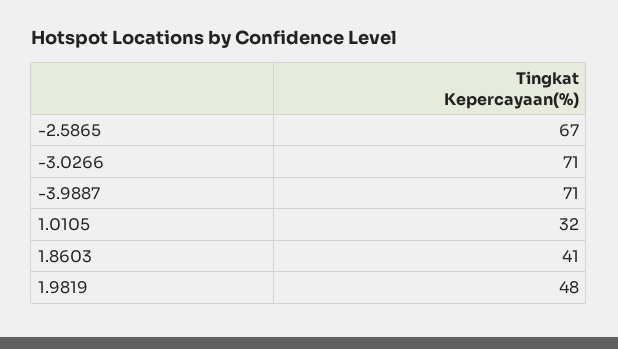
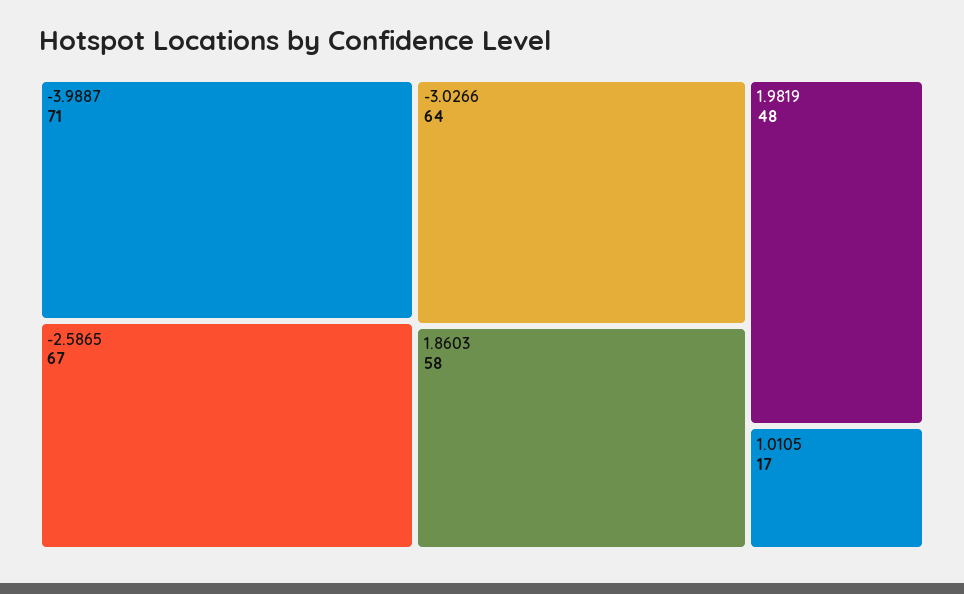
-3.0266: 71 -> 64
1.0105: 32 -> 17
1.8603: 41 -> 58

